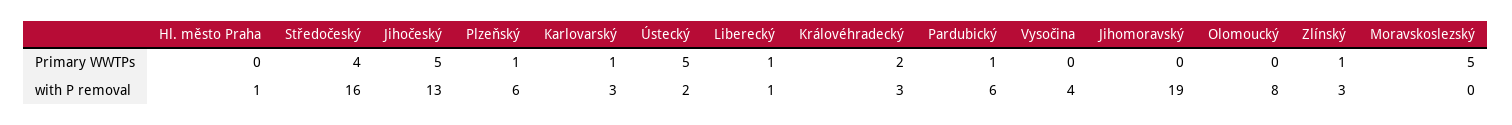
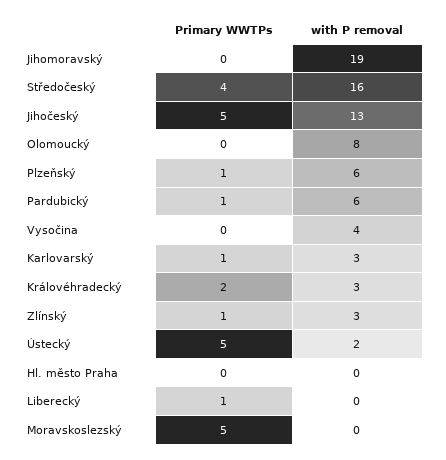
Hl. město Praha, with P removal: 1 -> 0
Liberecký, with P removal: 1 -> 0

